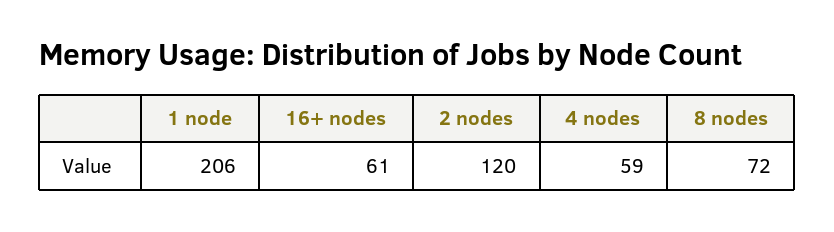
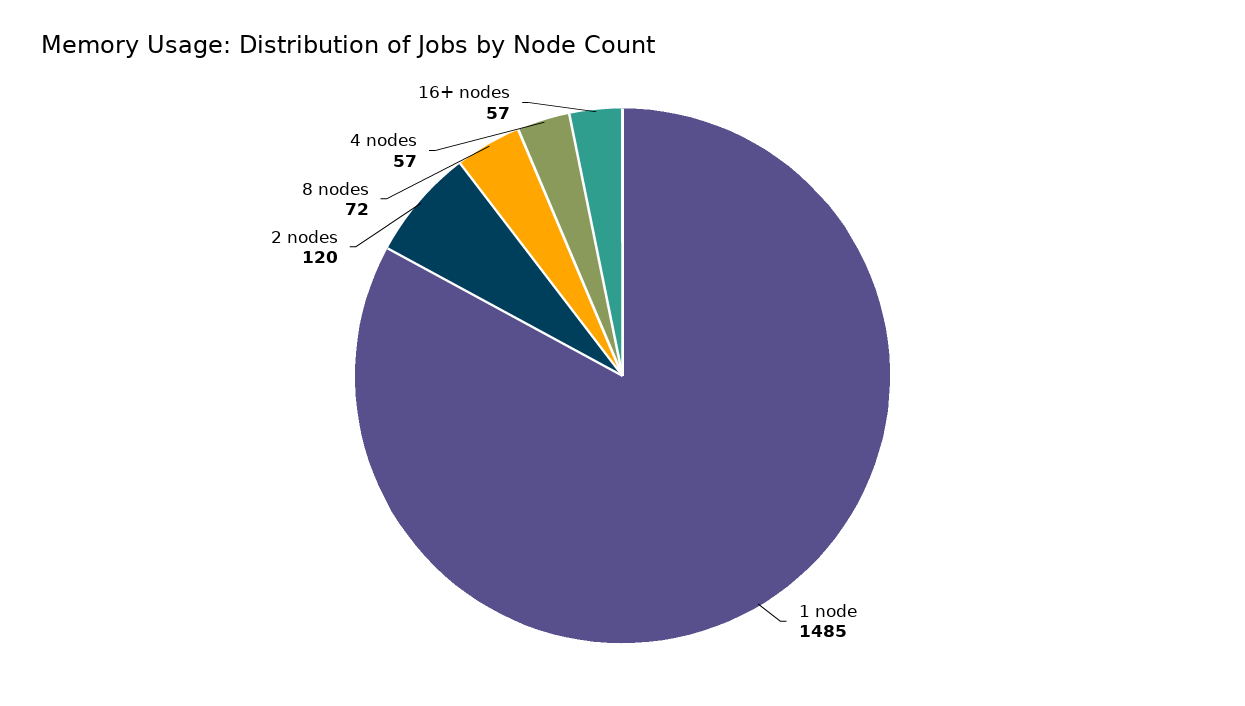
1 node: 206 -> 1485
16+ nodes: 61 -> 57
4 nodes: 59 -> 57

